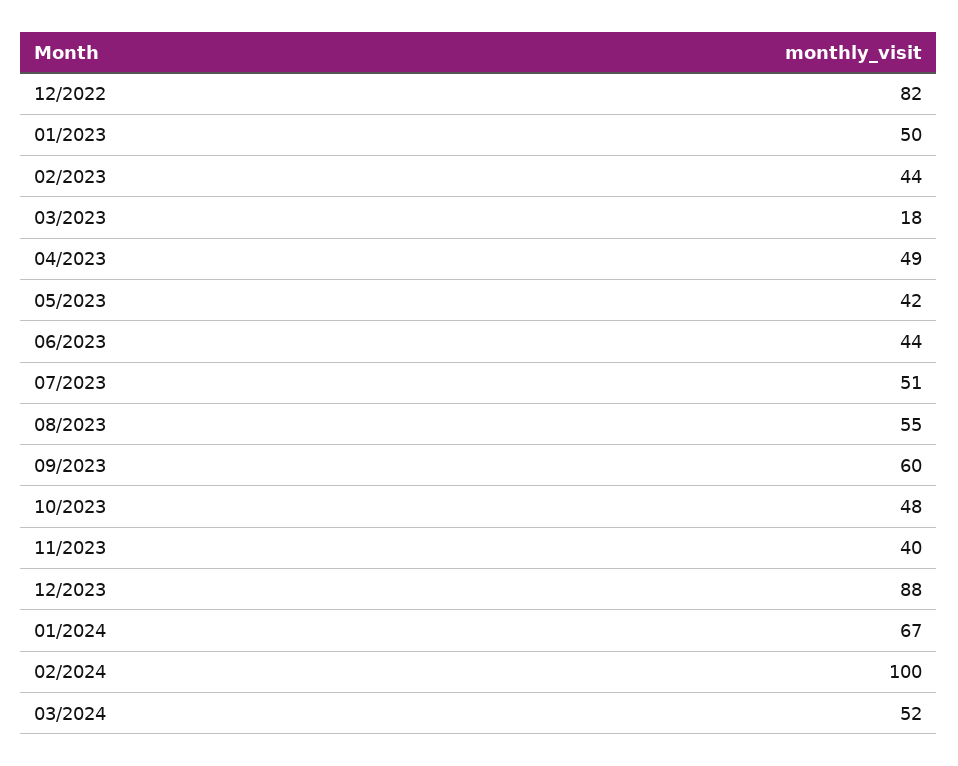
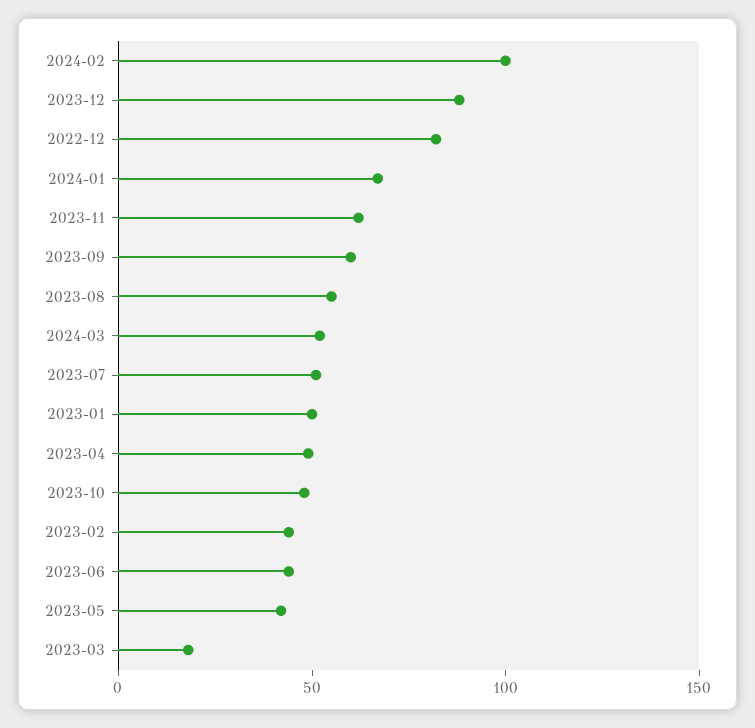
11/2023: 40 -> 60

